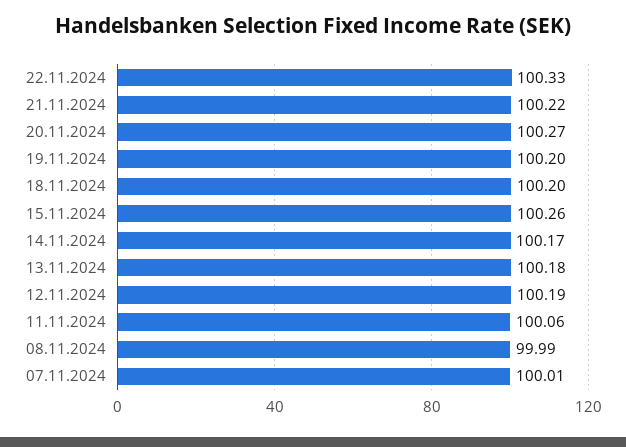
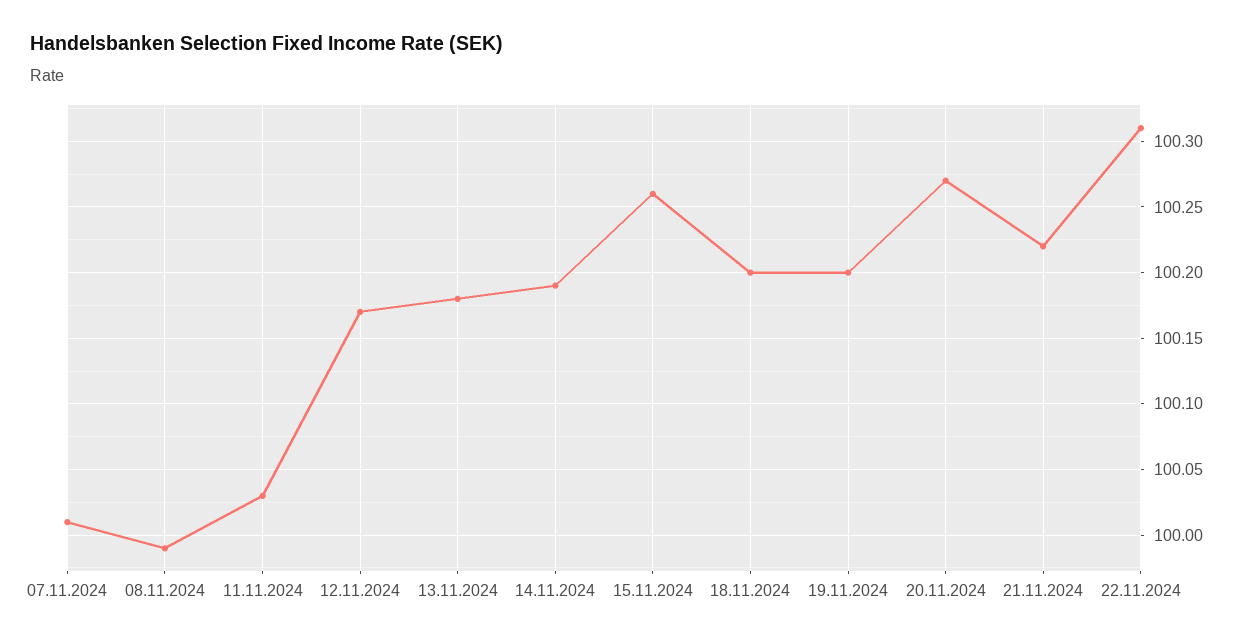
22.11.2024: 100.33 -> 100.31
14.11.2024: 100.17 -> 100.19
12.11.2024: 100.19 -> 100.17
11.11.2024: 100.06 -> 100.03

